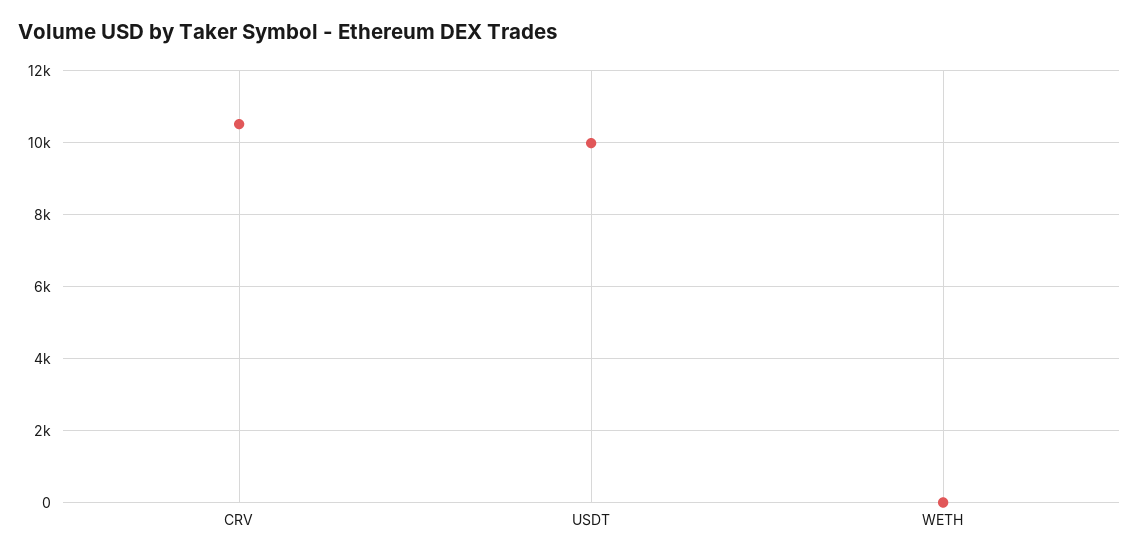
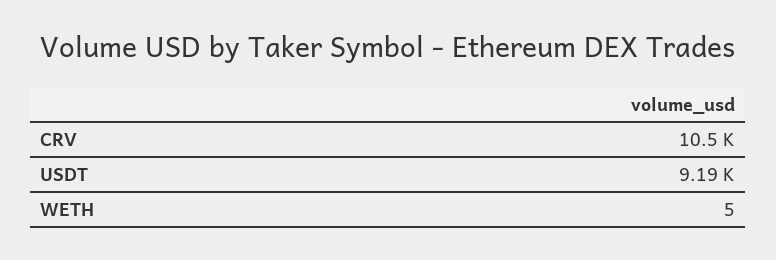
USDT: 10000 -> 9190

